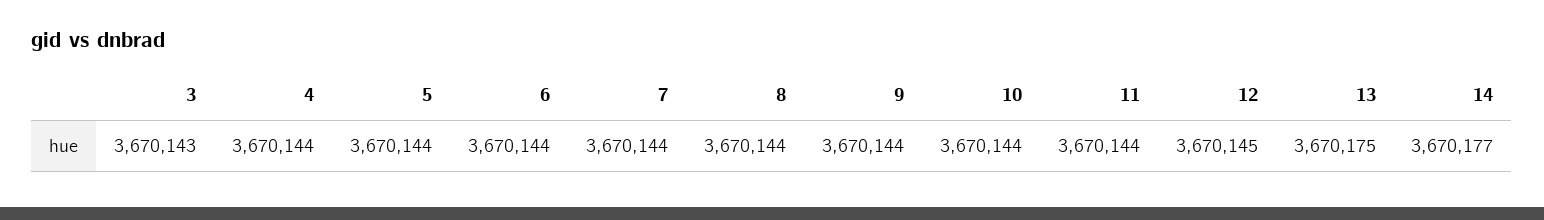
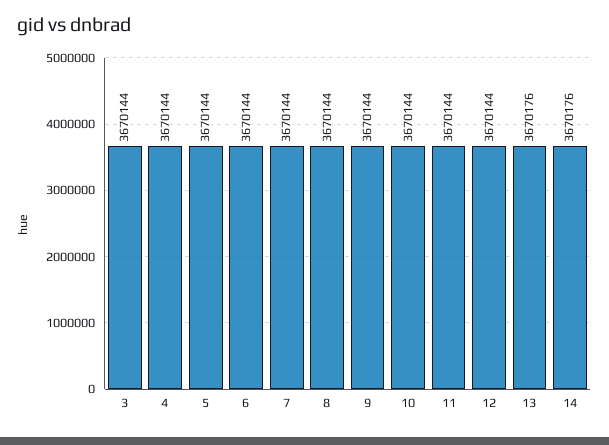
3: 3670143 -> 3670144
12: 3670145 -> 3670144
13: 3670175 -> 3670176
14: 3670177 -> 3670176

